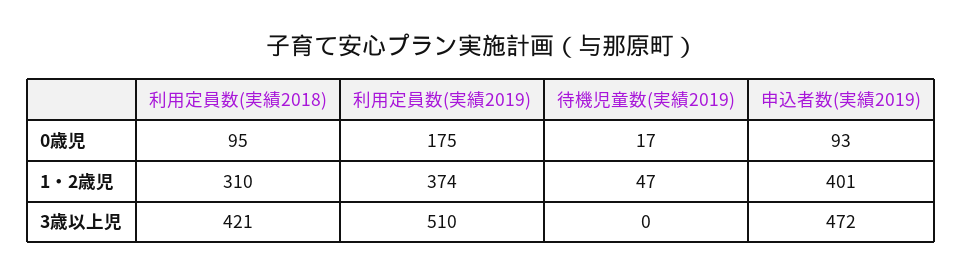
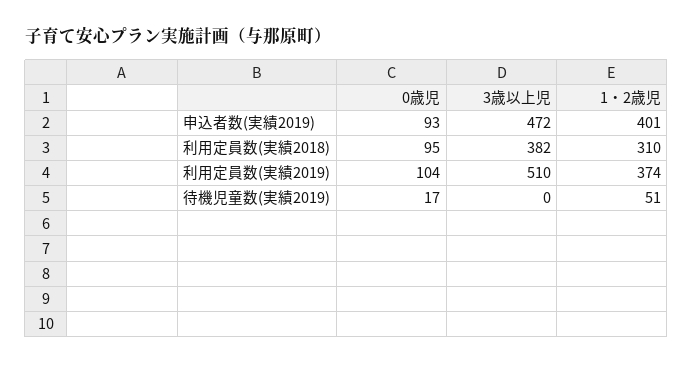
利用定員数(実績2019), 0歳児: 175 -> 104
待機児童数(実績2019), 1・2歳児: 47 -> 51
利用定員数(実績2018), 3歳以上児: 421 -> 382

